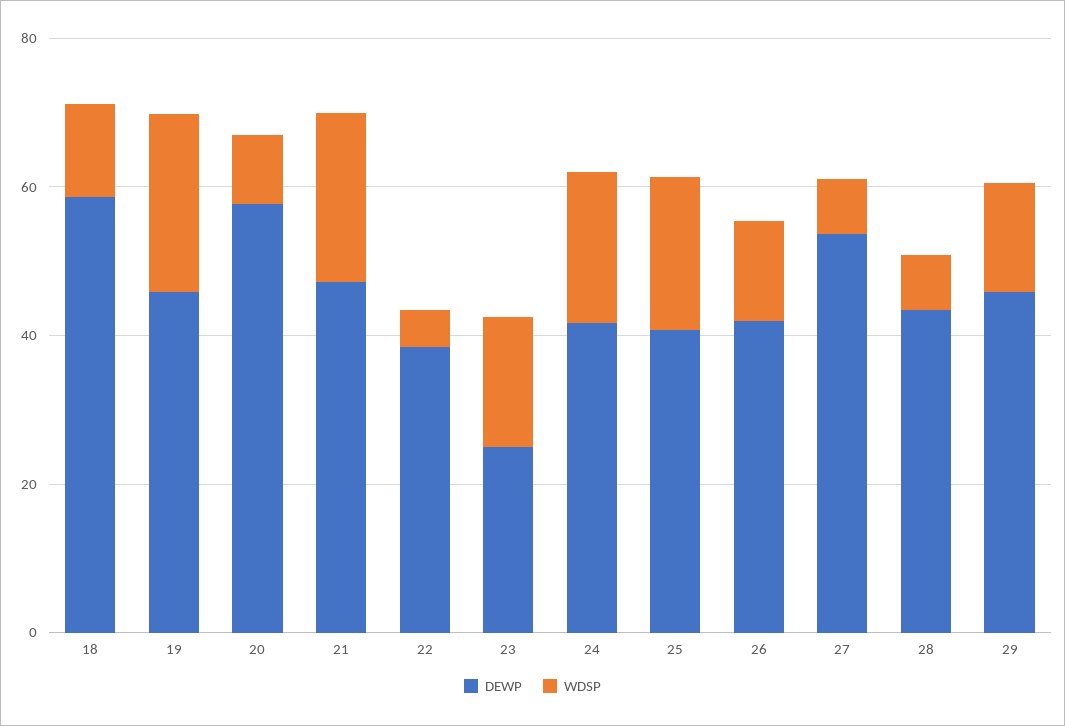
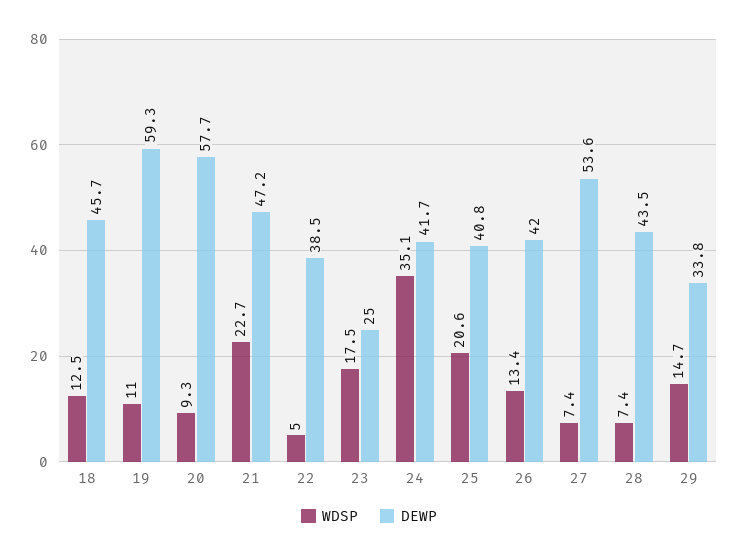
DEWP, 18: 60 -> 45.7
DEWP, 19: 45 -> 59.3
WDSP, 19: 25 -> 11
WDSP, 24: 20 -> 35.1
DEWP, 29: 45 -> 33.8

